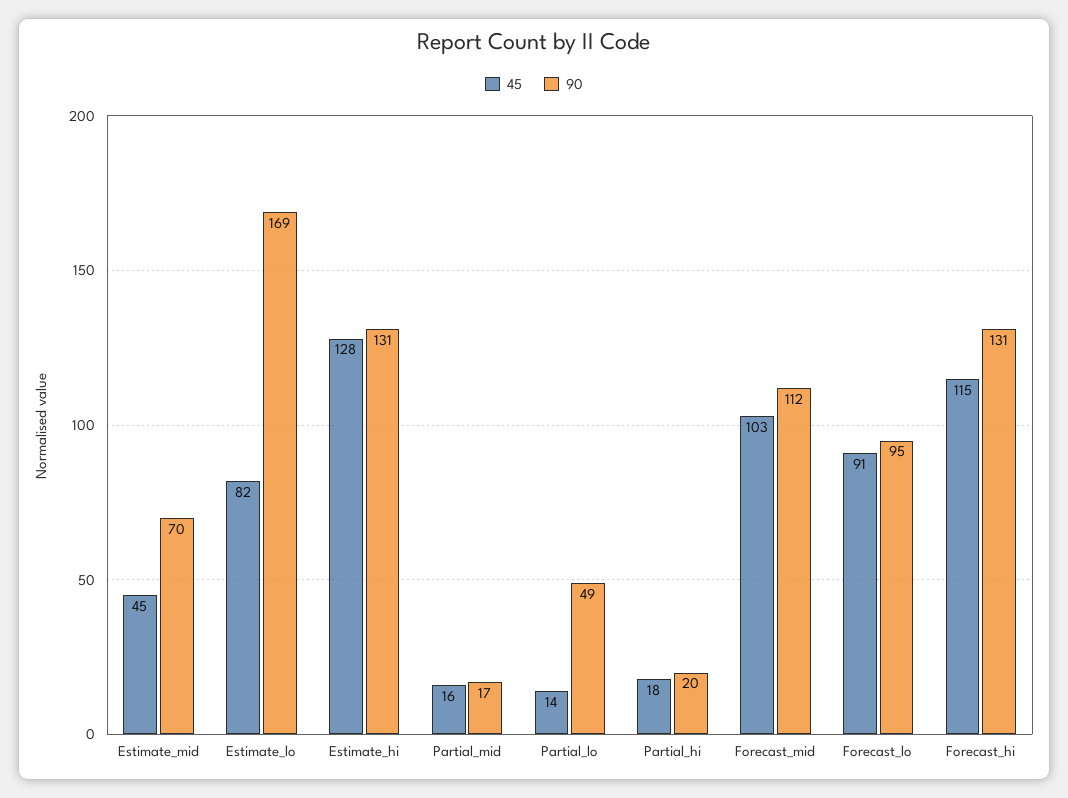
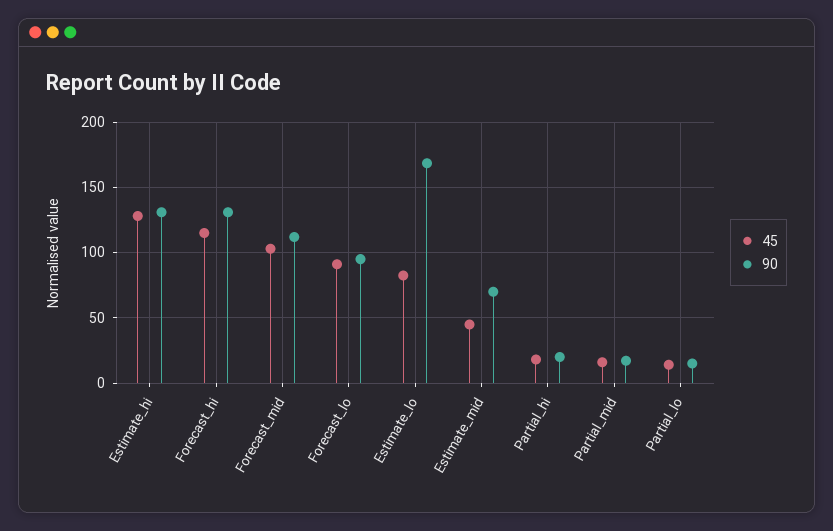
90, Partial_lo: 49 -> 15

